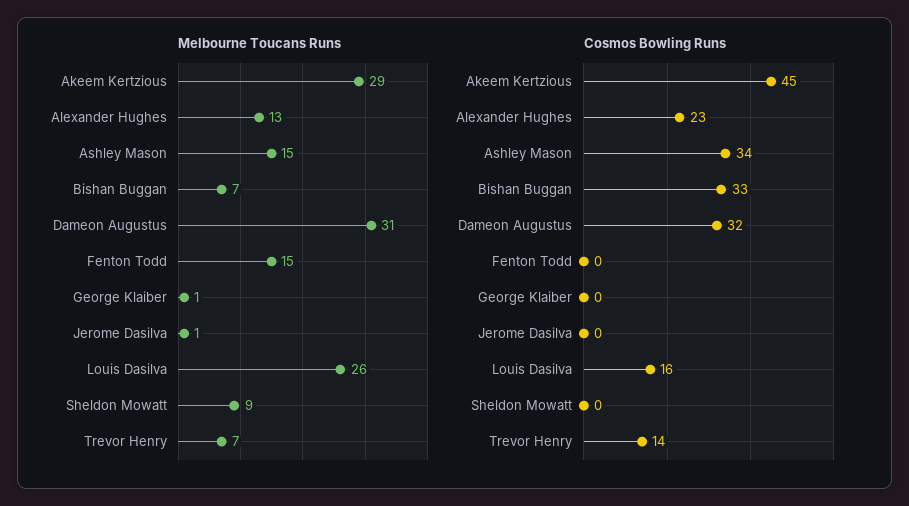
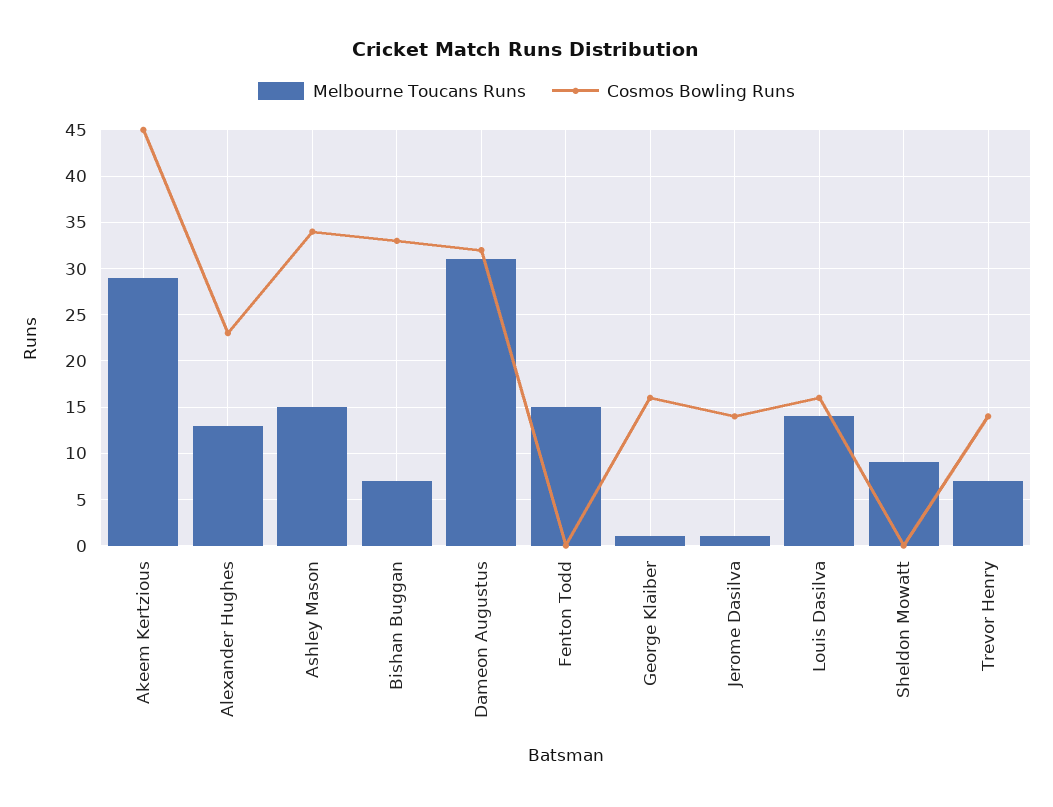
Melbourne Toucans Runs, Louis Dasilva: 26 -> 14
Cosmos Bowling Runs, George Klaiber: 0 -> 16
Cosmos Bowling Runs, Jerome Dasilva: 0 -> 14

